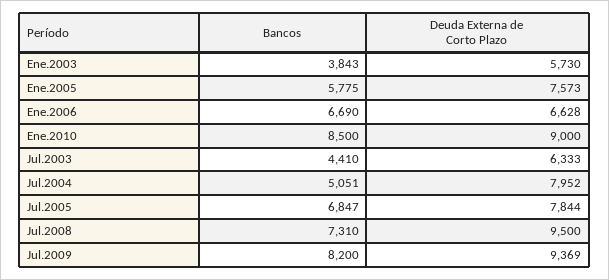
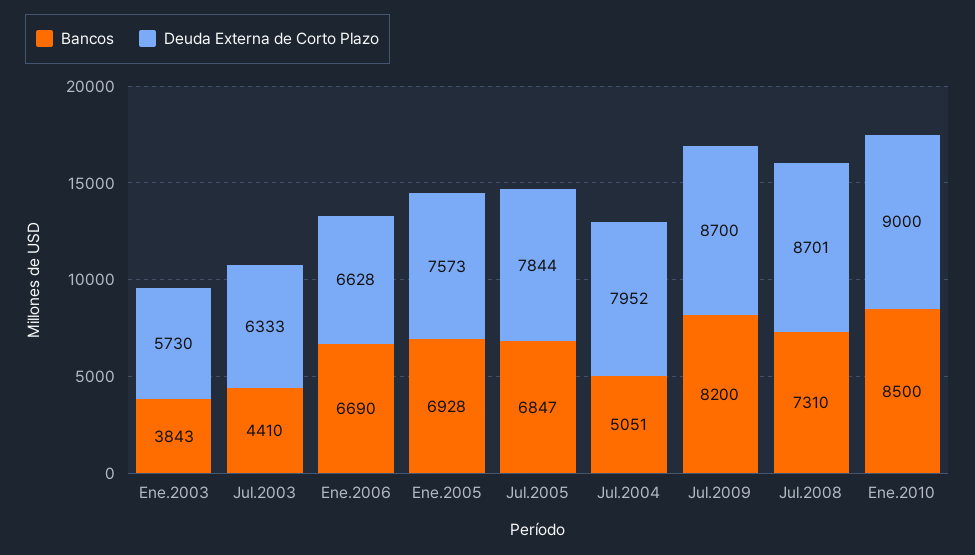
Bancos, Ene.2005: 5775 -> 6928
Deuda Externa de Corto Plazo, Jul.2008: 9500 -> 8701
Deuda Externa de Corto Plazo, Jul.2009: 9369 -> 8700

